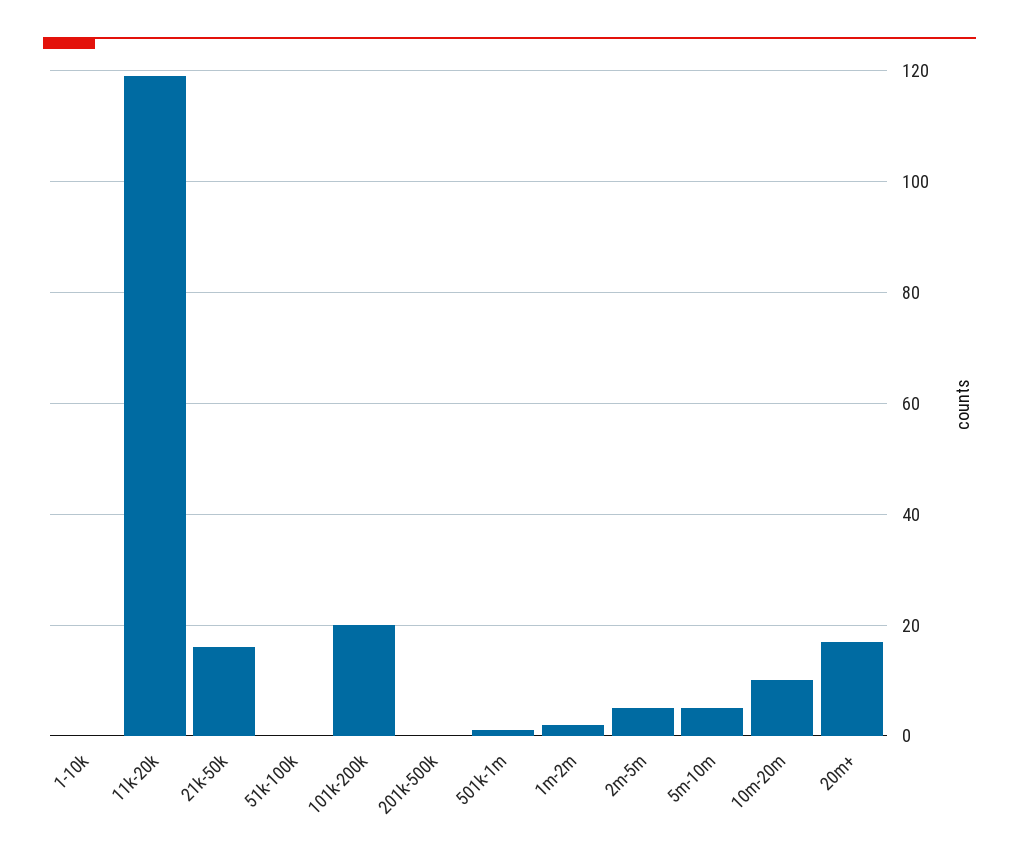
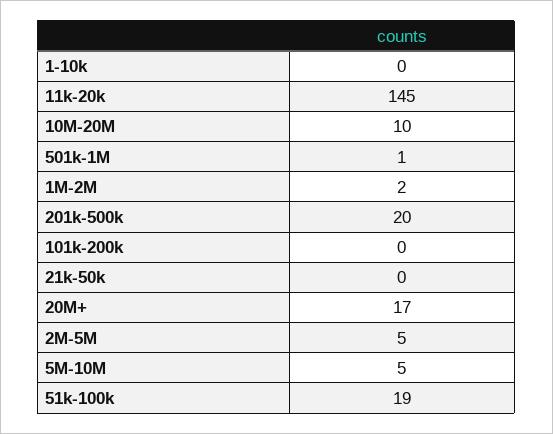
11k-20k: 120 -> 145
21k-50k: 15 -> 0
51k-100k: 0 -> 19
101k-200k: 20 -> 0
201k-500k: 0 -> 20

